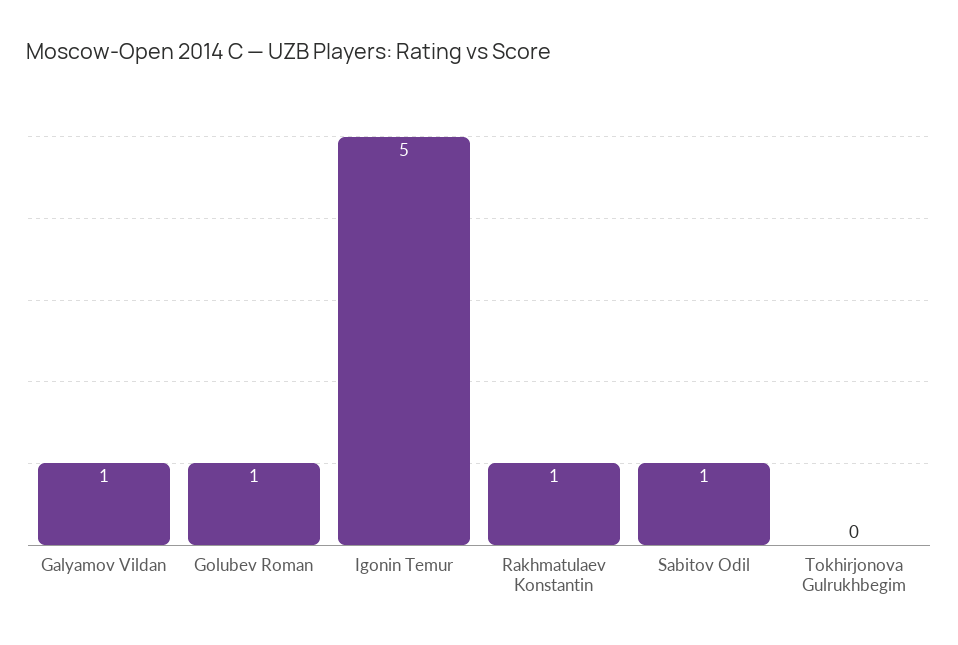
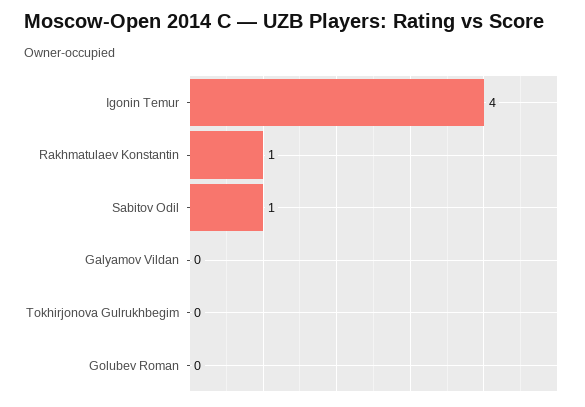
Galyamov Vildan: 1 -> 0
Golubev Roman: 1 -> 0
Igonin Temur: 5 -> 4

